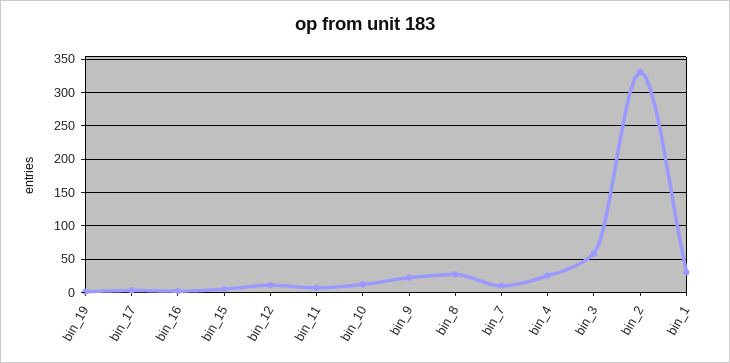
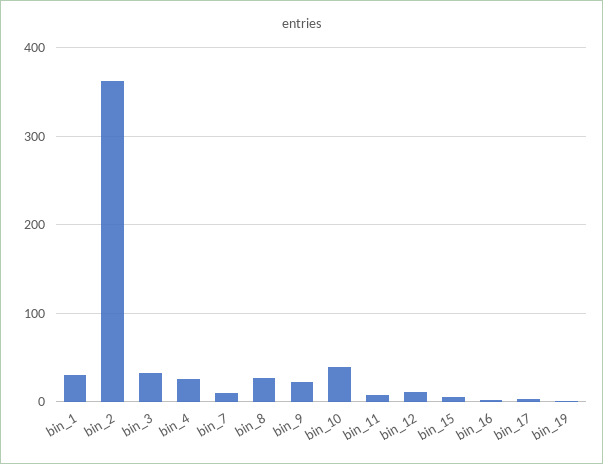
bin_10: 10 -> 40
bin_3: 60 -> 30
bin_2: 330 -> 360

